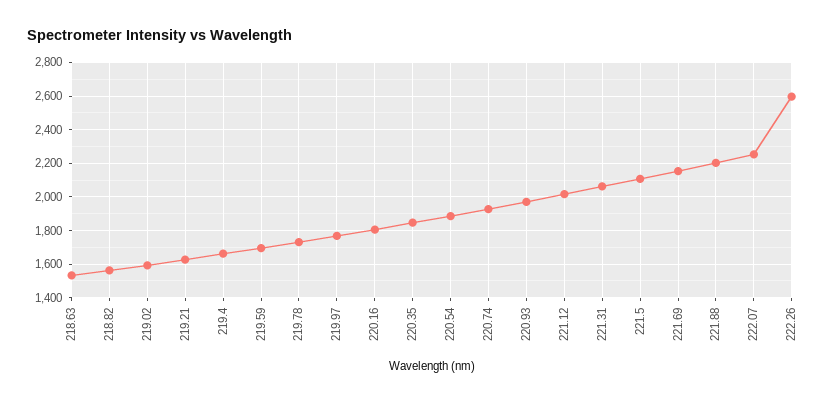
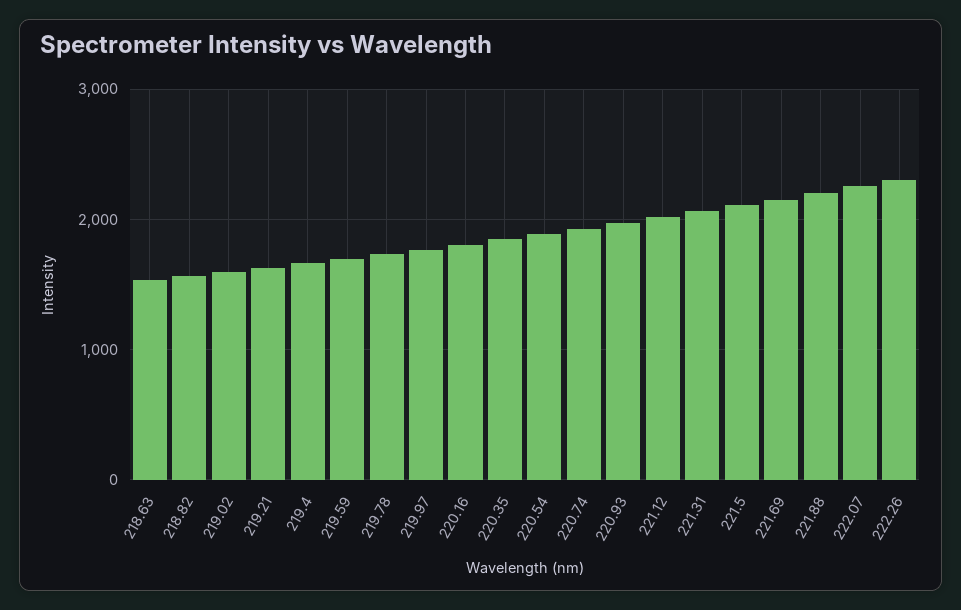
222.26: 2600 -> 2300

